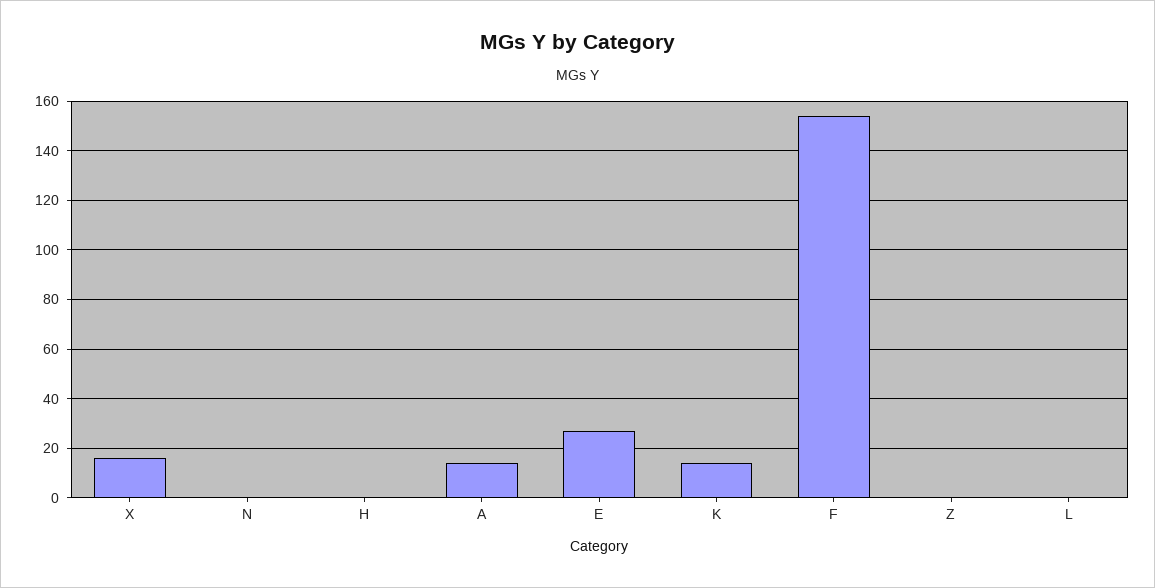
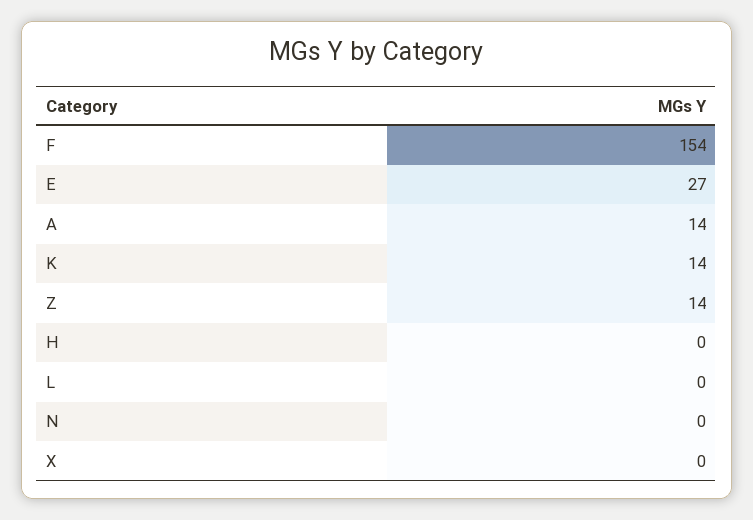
X: 15 -> 0
Z: 0 -> 14

